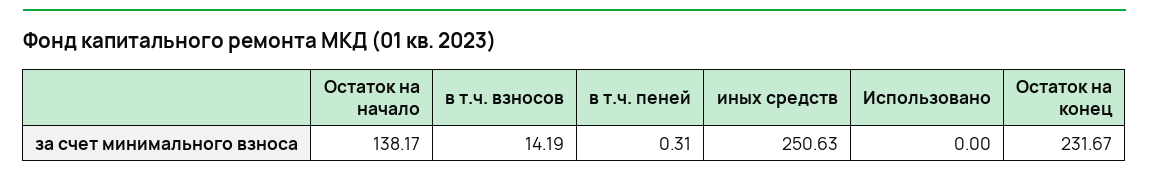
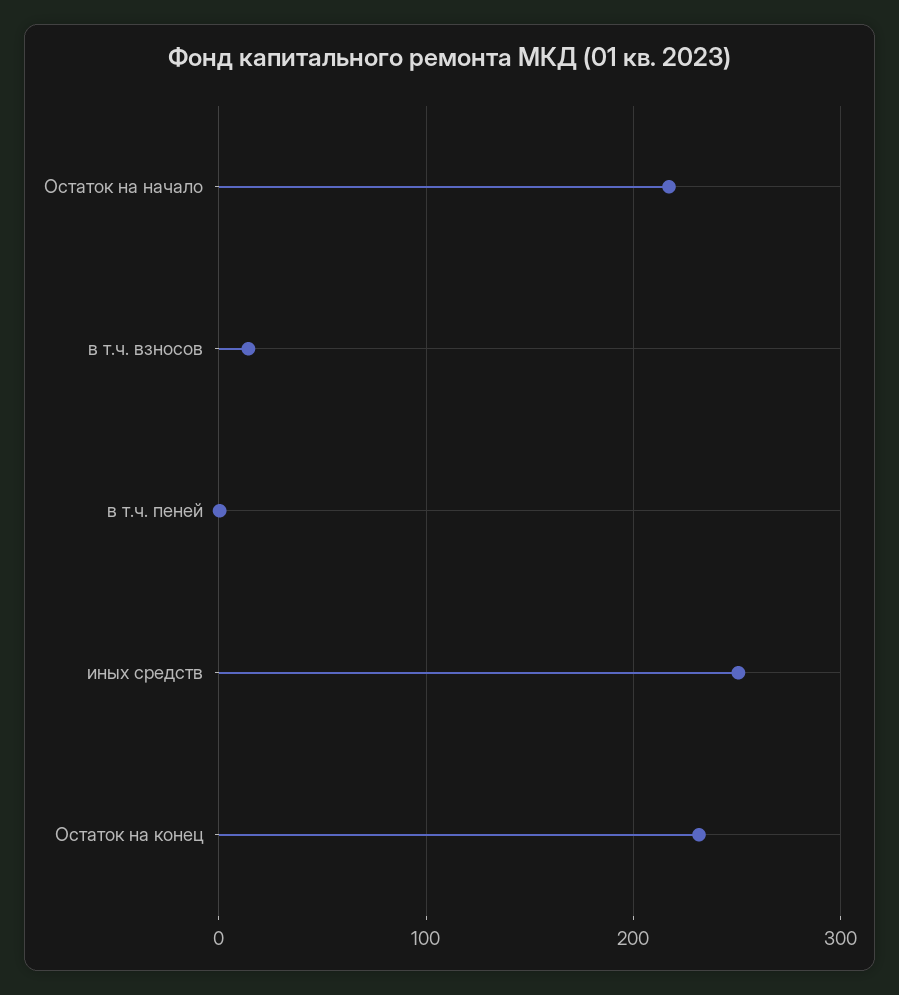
Остаток на начало: 138.17 -> 220
Использовано: 0 -> none

